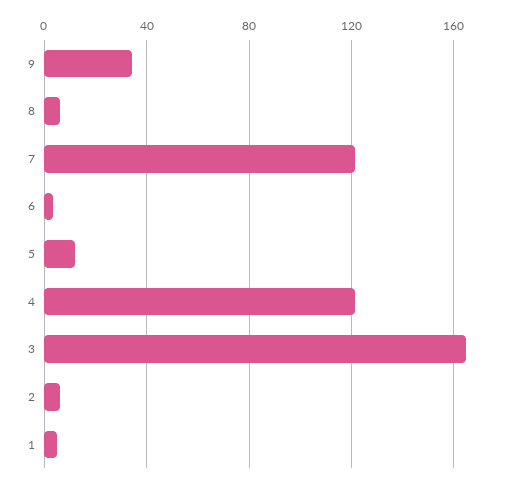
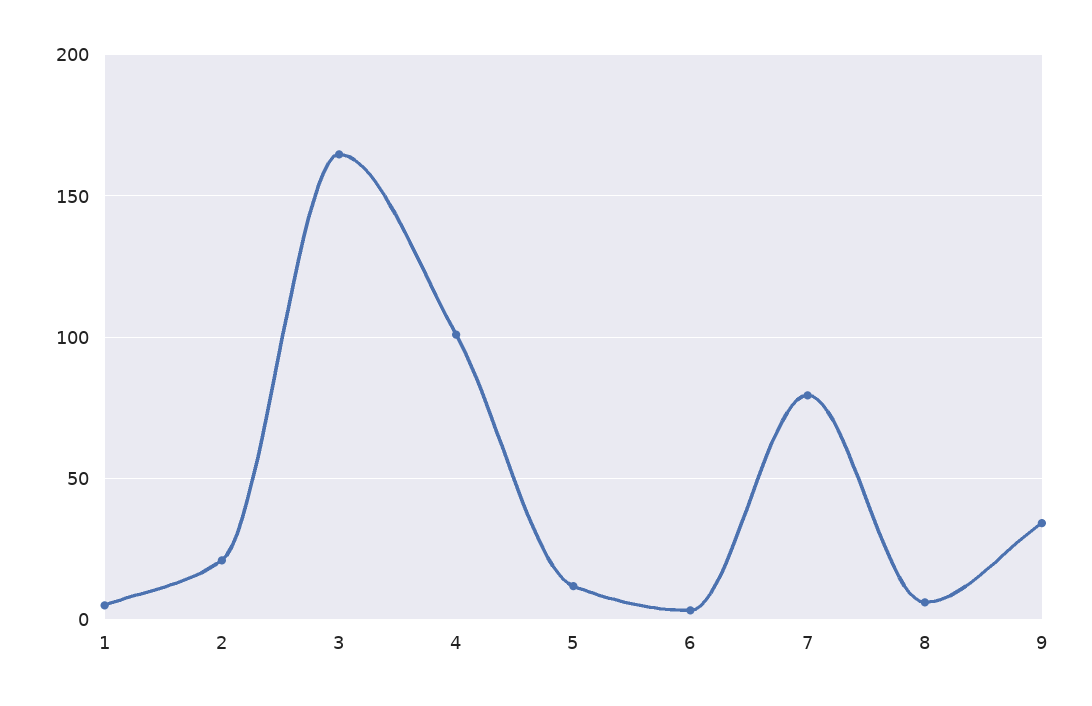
7: 120 -> 80
4: 120 -> 100
2: 5 -> 20

